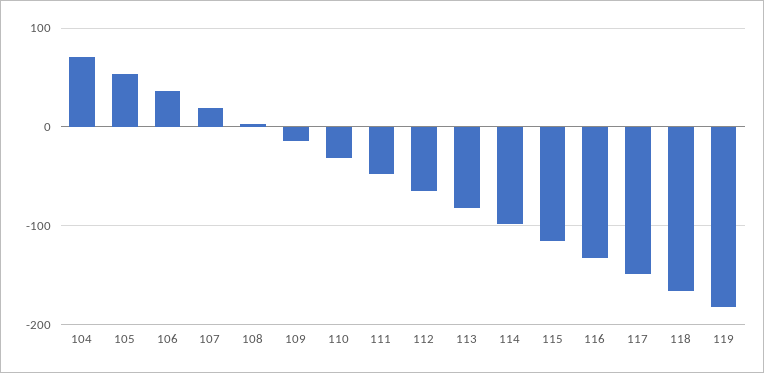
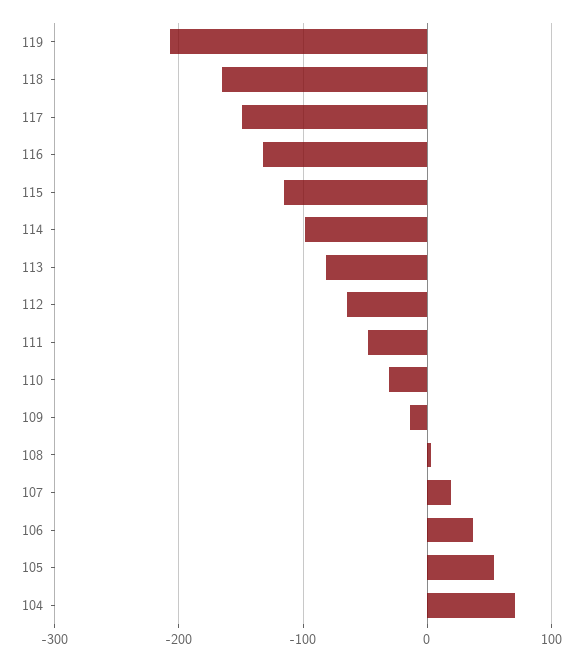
119: -180 -> -210

